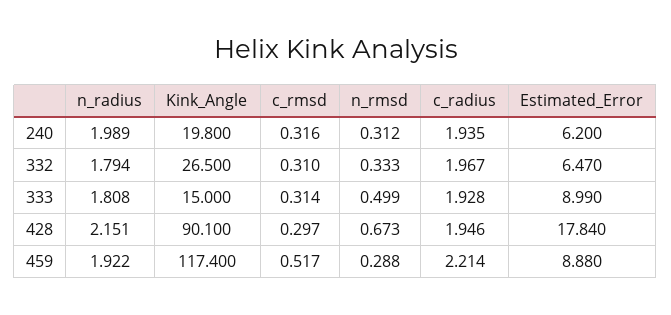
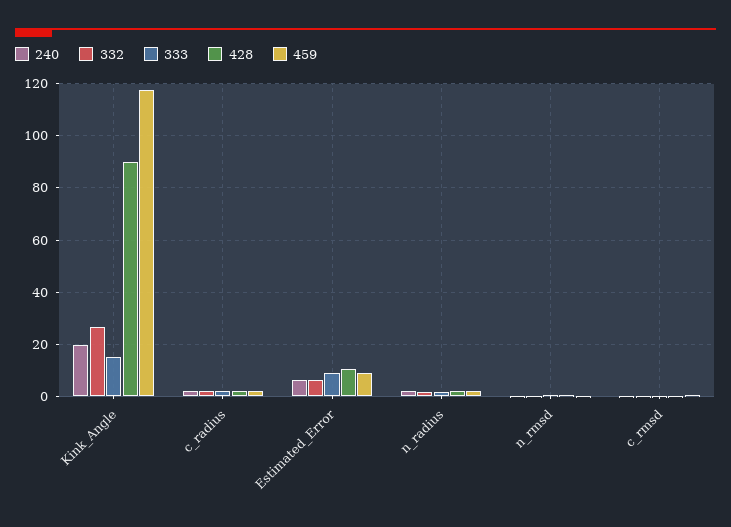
428, Estimated_Error: 17.84 -> 10

